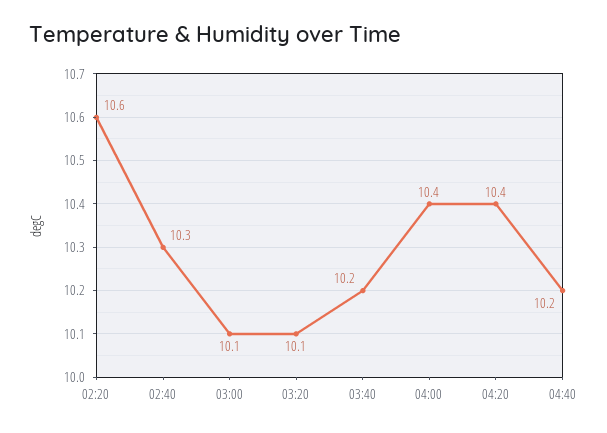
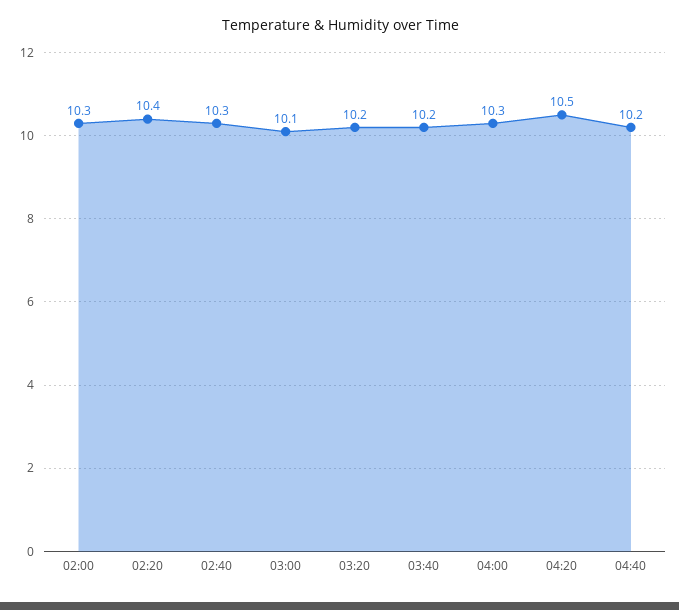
02:20: 10.6 -> 10.4
03:20: 10.1 -> 10.2
04:00: 10.4 -> 10.3
04:20: 10.4 -> 10.5
02:00: none -> 10.3

